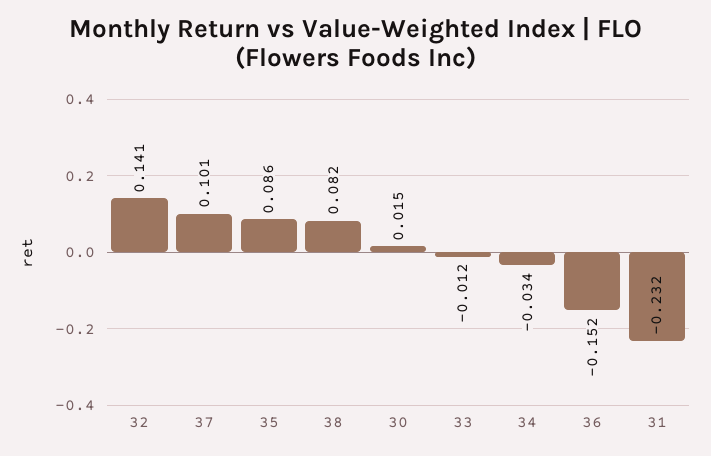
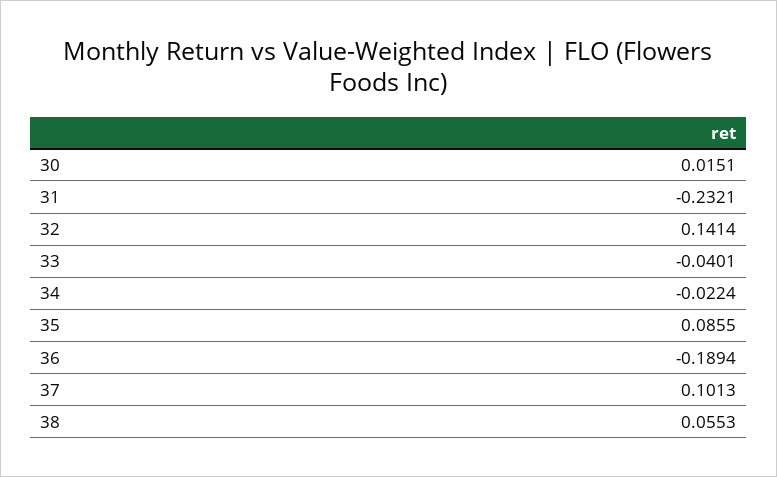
38: 0.082 -> 0.0553
33: -0.012 -> -0.0401
34: -0.034 -> -0.0224
36: -0.152 -> -0.1894

